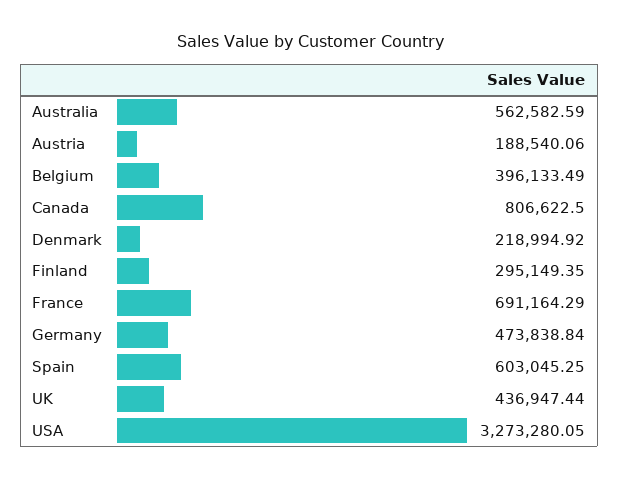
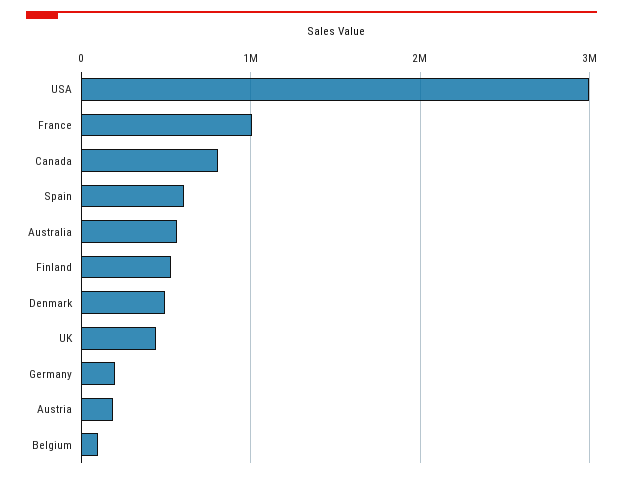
Belgium: 396133.49 -> 100000
Denmark: 218994.92 -> 500000
Finland: 295149.35 -> 500000
France: 691164.29 -> 1000000
Germany: 473838.84 -> 200000
USA: 3273280.05 -> 3000000

